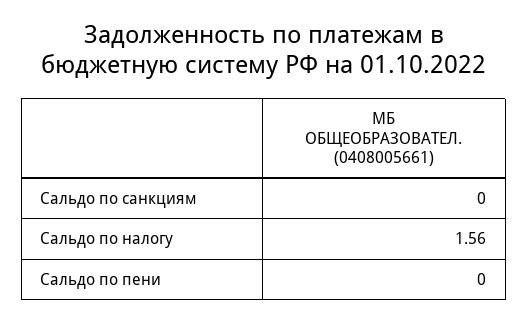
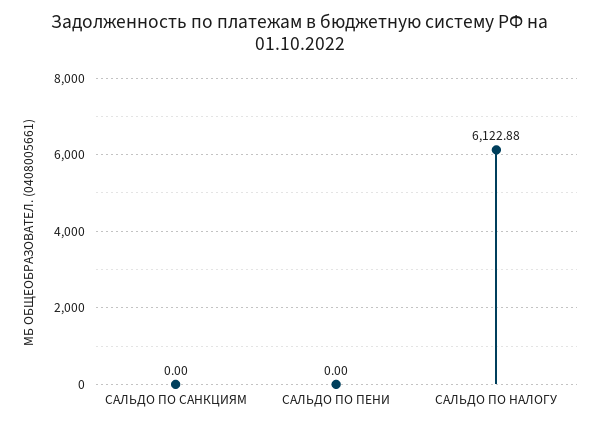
Сальдо по налогу: 1.56 -> 6122.88

